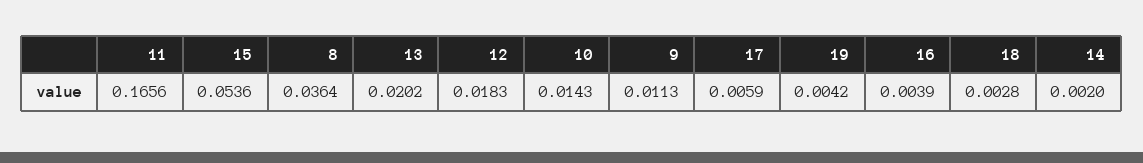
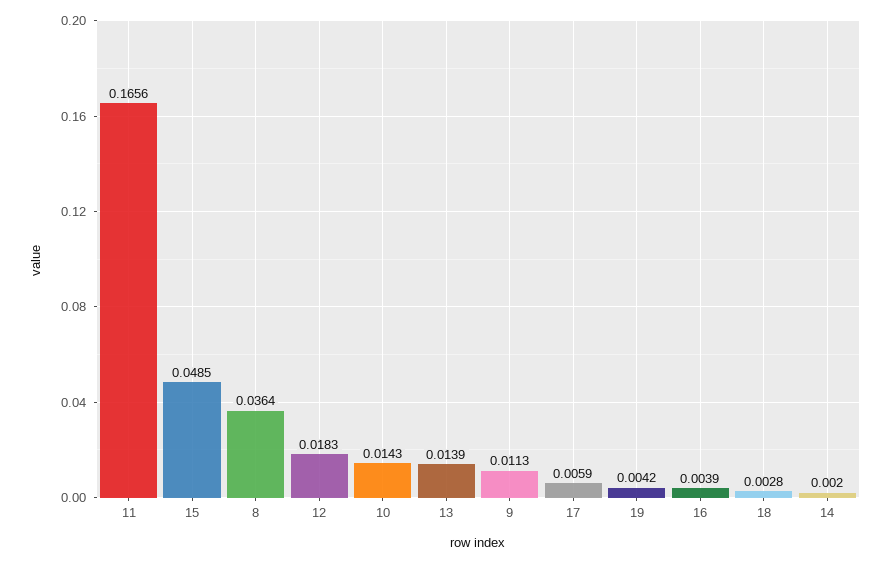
15: 0.0536 -> 0.0485
13: 0.0202 -> 0.0139

